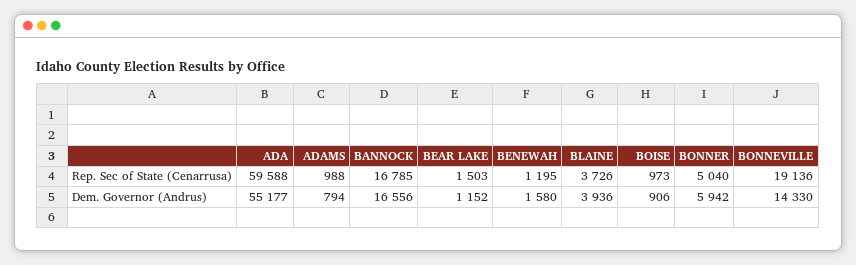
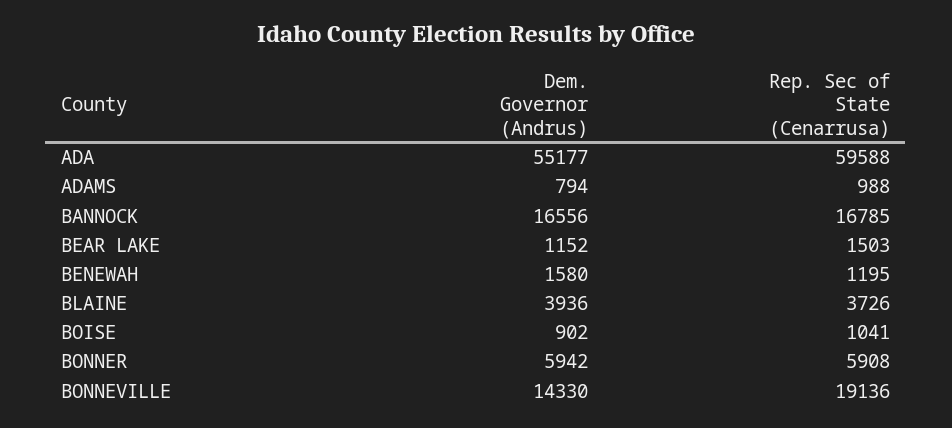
BOISE, Rep. Sec of State (Cenarrusa): 973 -> 1041
BONNER, Rep. Sec of State (Cenarrusa): 5040 -> 5908
BOISE, Dem. Governor (Andrus): 906 -> 902

